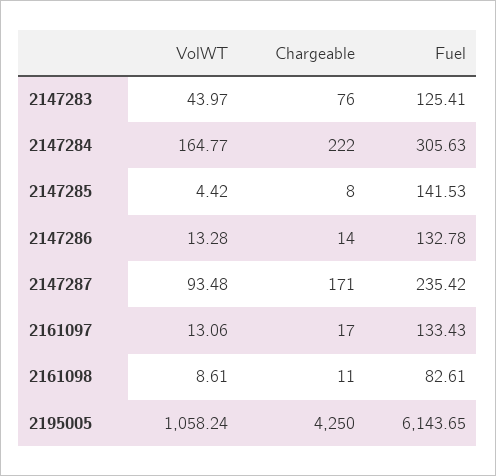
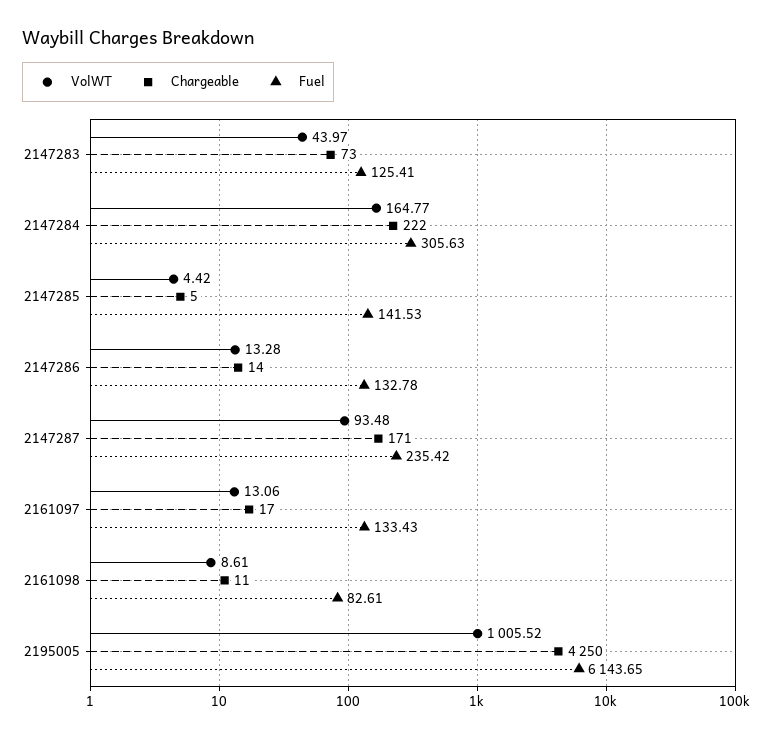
Chargeable, 2147283: 76 -> 73
Chargeable, 2147285: 8 -> 5
VolWT, 2195005: 1058.24 -> 1005.52

